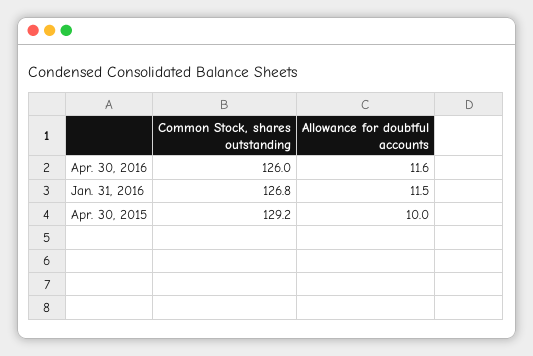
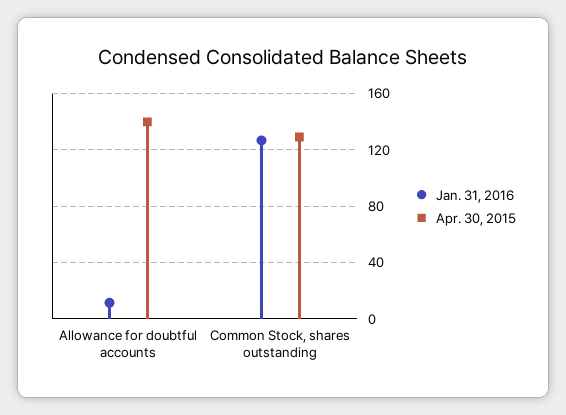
Apr. 30, 2016, Common Stock, shares outstanding: 126 -> none
Apr. 30, 2016, Allowance for doubtful accounts: 11.6 -> none
Apr. 30, 2015, Allowance for doubtful accounts: 10 -> 140

